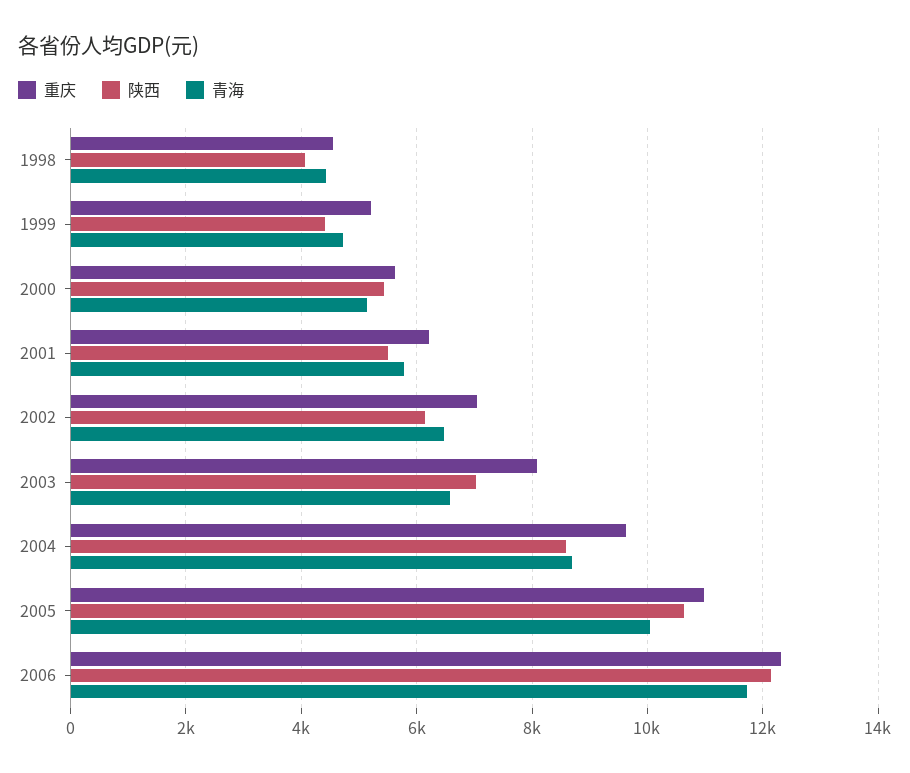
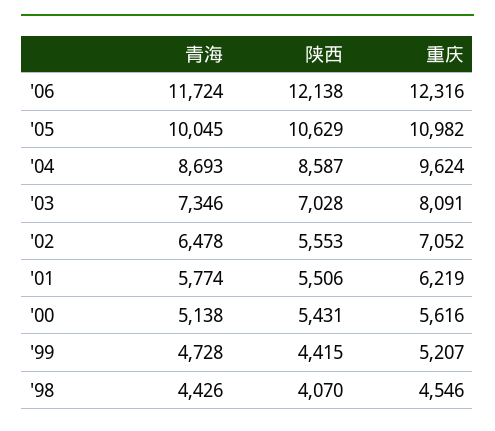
陕西, 2002: 6200 -> 5553
青海, 2003: 6600 -> 7346

